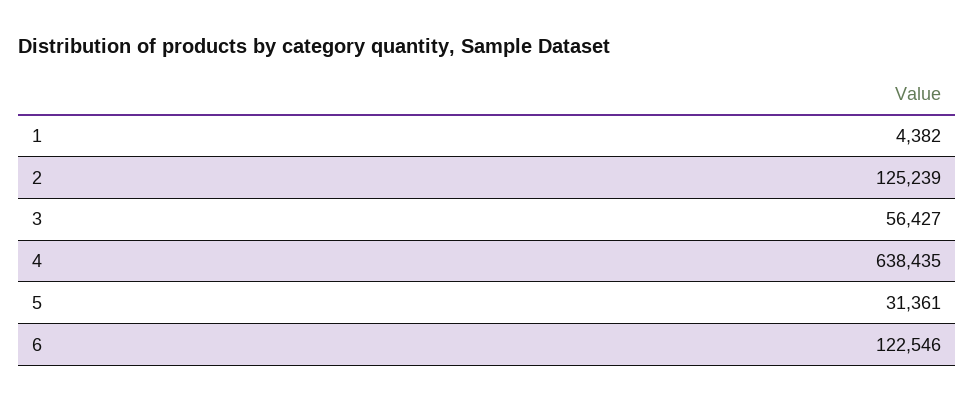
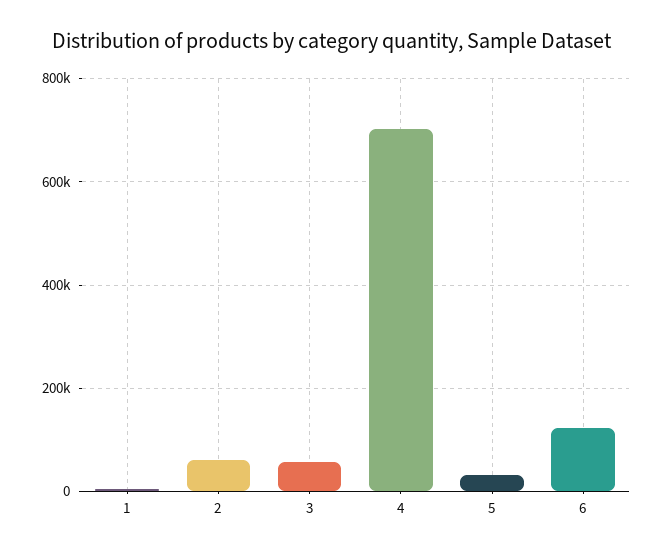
2: 125239 -> 60000
4: 638435 -> 700000

